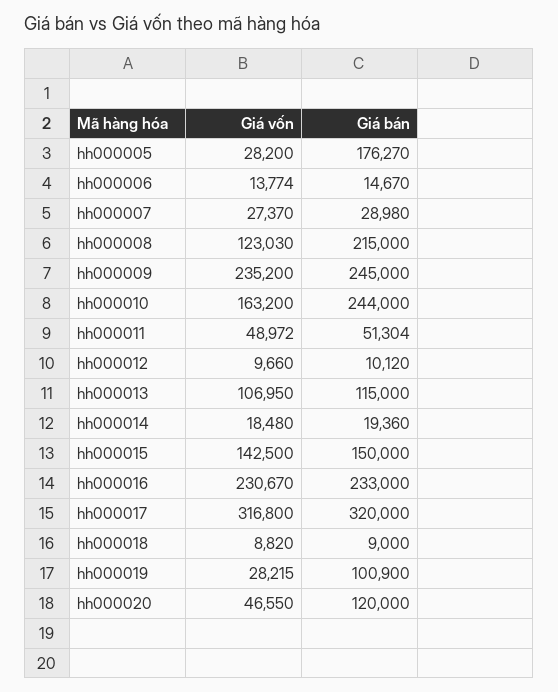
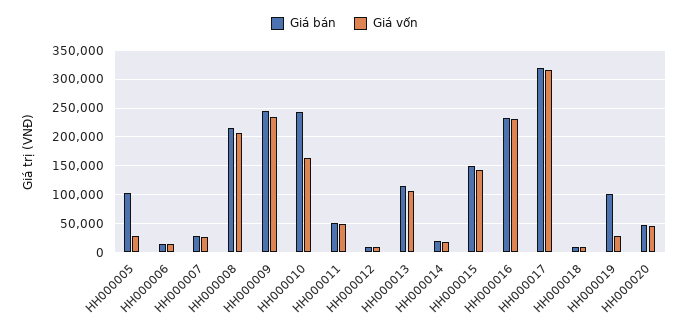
Giá bán, hh000005: 176270 -> 100000
Giá vốn, hh000008: 123030 -> 200000
Giá bán, hh000020: 120000 -> 50000

